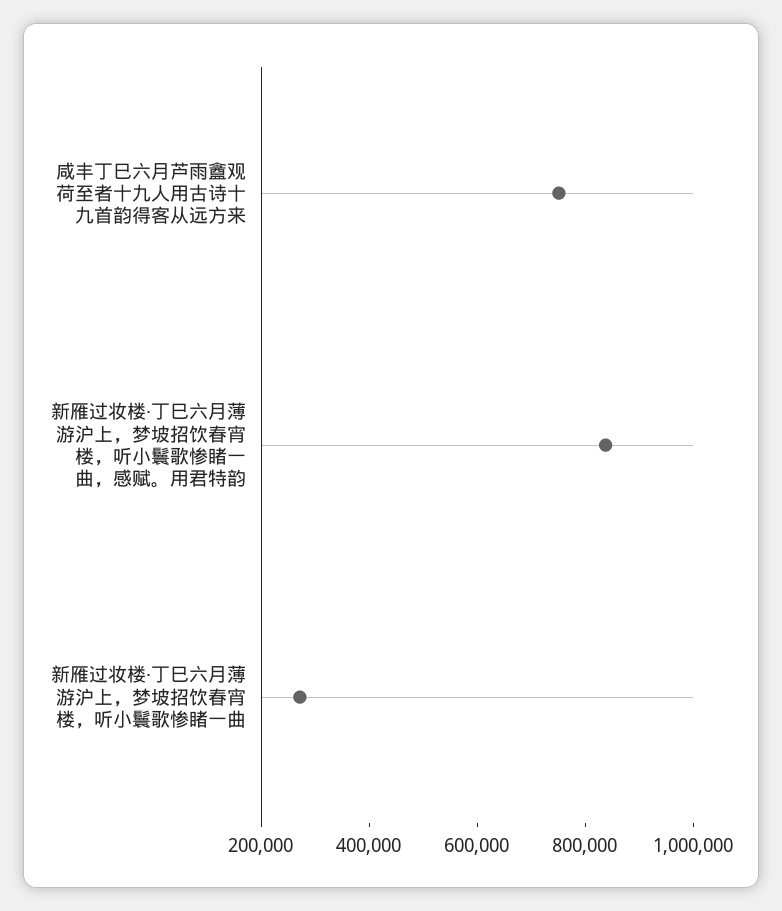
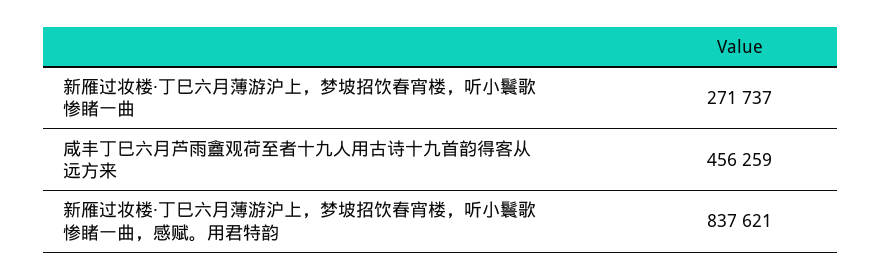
咸丰丁巳六月芦雨盦观荷至者十九人用古诗十九首韵得客从远方来: 750000 -> 456259

